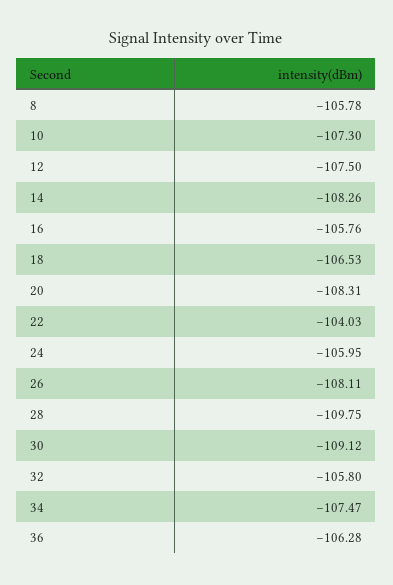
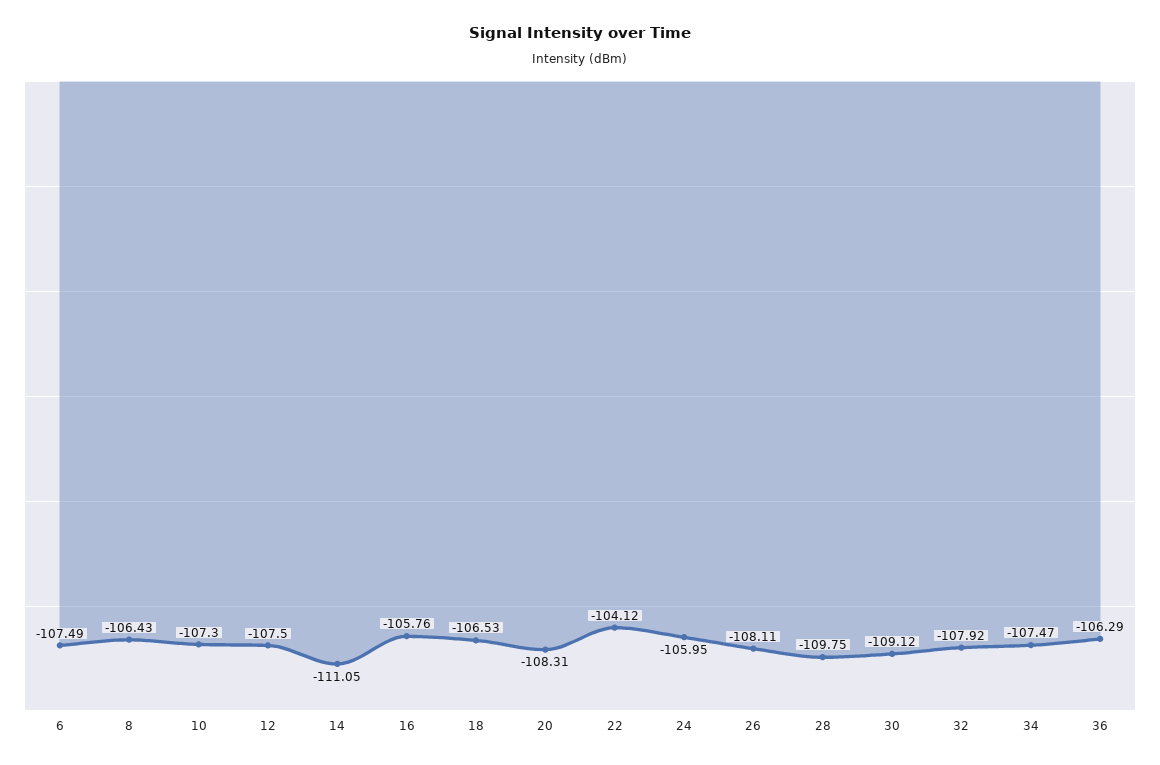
8: -105.78 -> -106.43
14: -108.26 -> -111.05
22: -104.03 -> -104.12
32: -105.8 -> -107.92
36: -106.28 -> -106.29
6: none -> -107.49

